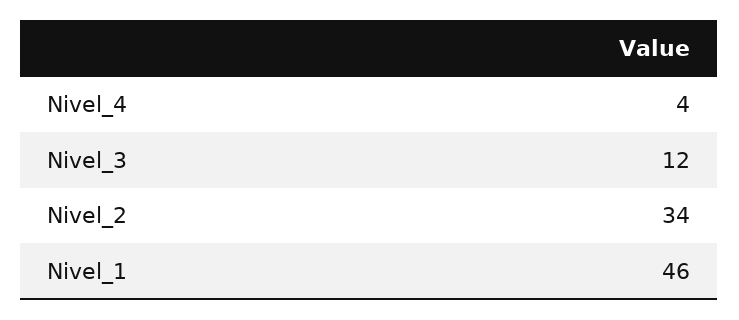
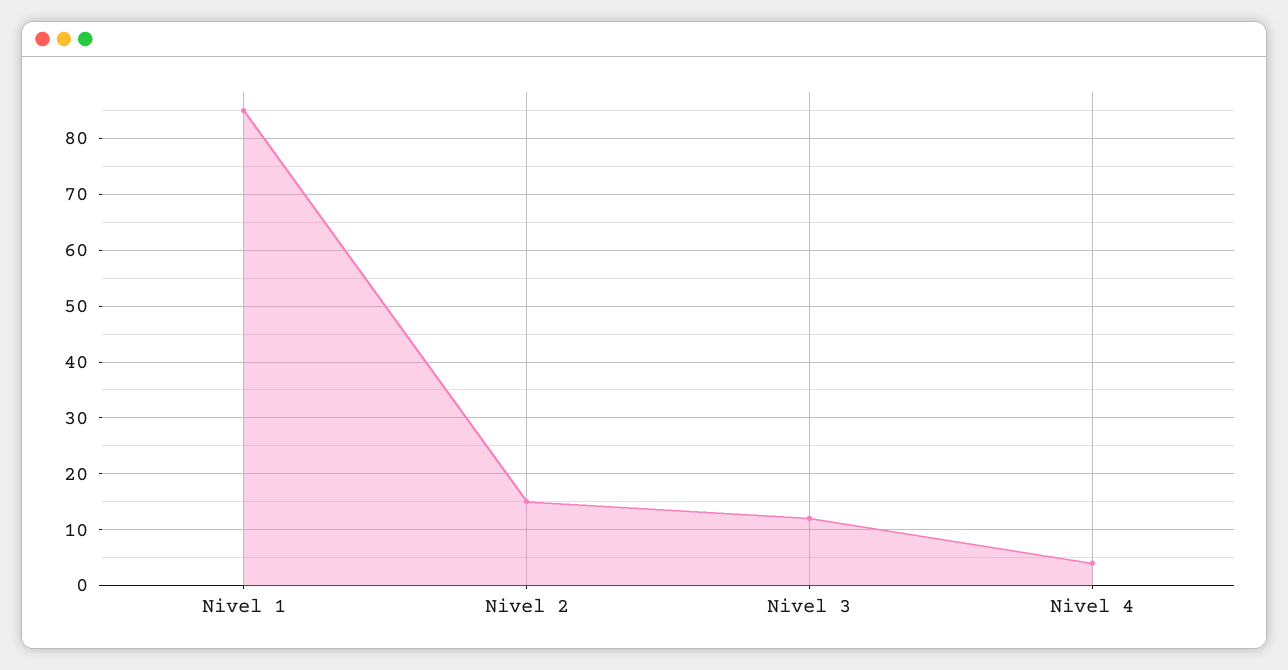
Nivel_2: 34 -> 15
Nivel_1: 46 -> 85

